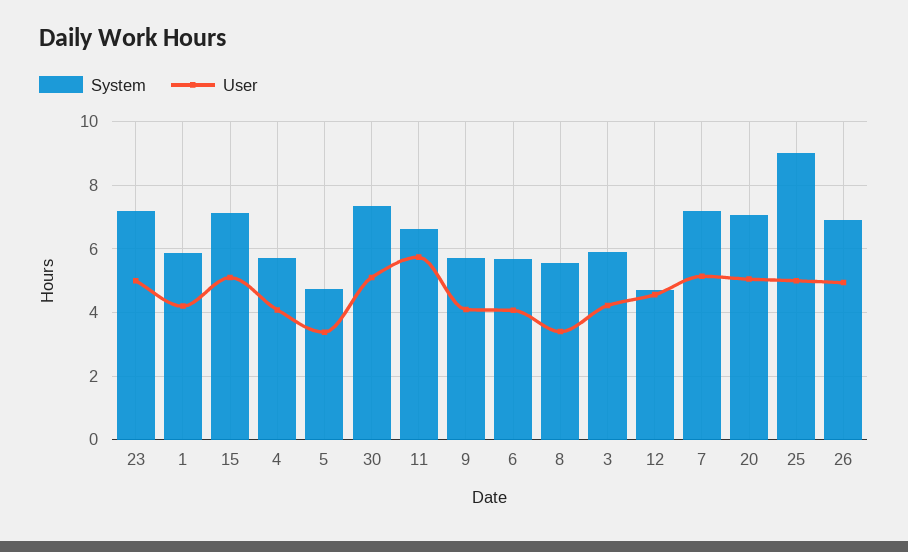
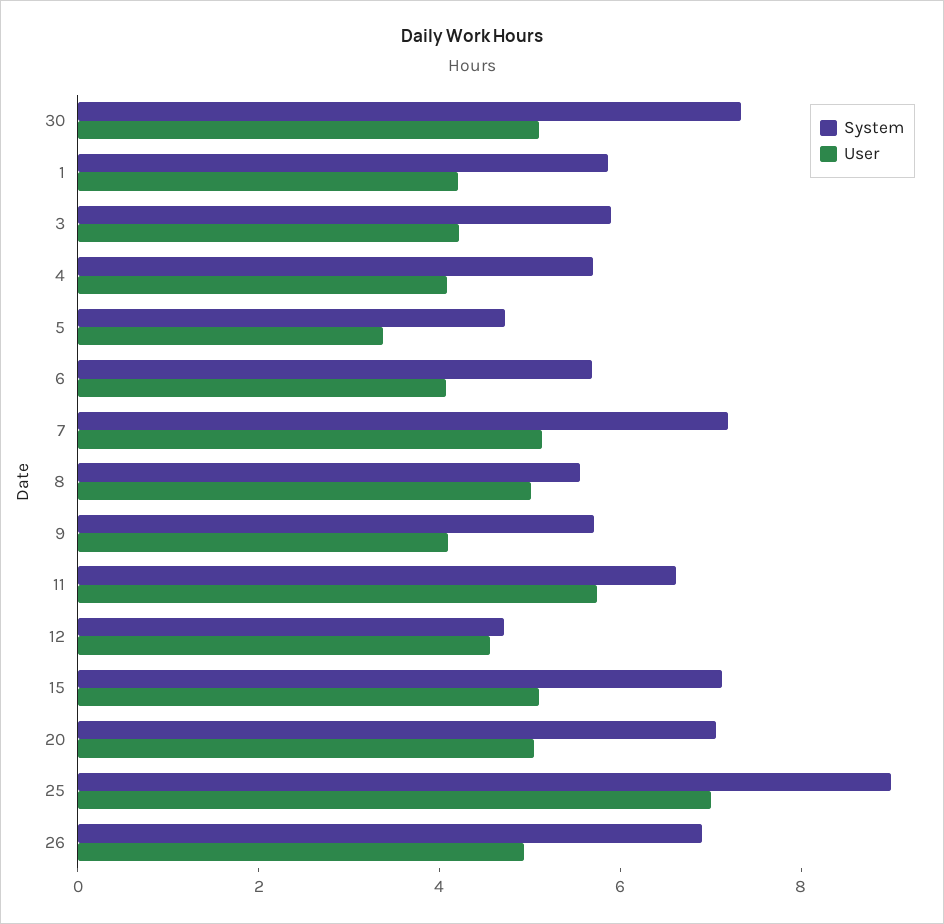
System, 23: 7.2 -> none
User, 23: 5 -> none
User, 8: 3.4 -> 5
User, 25: 5 -> 7

